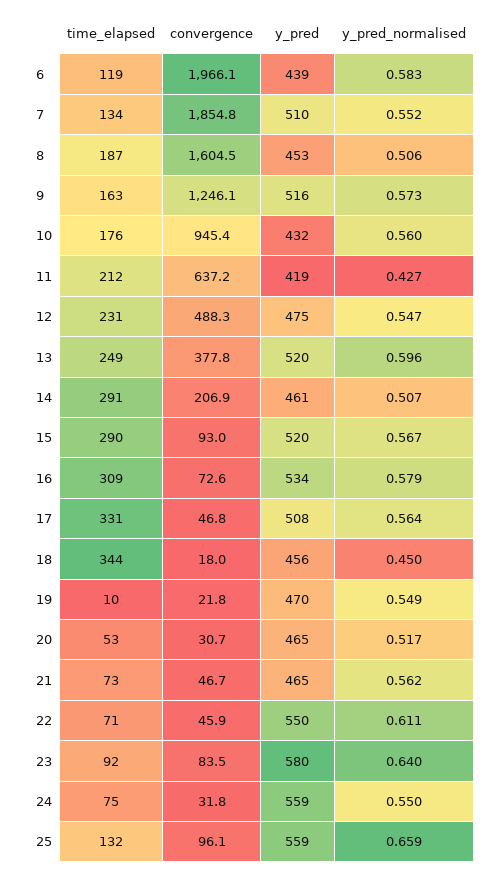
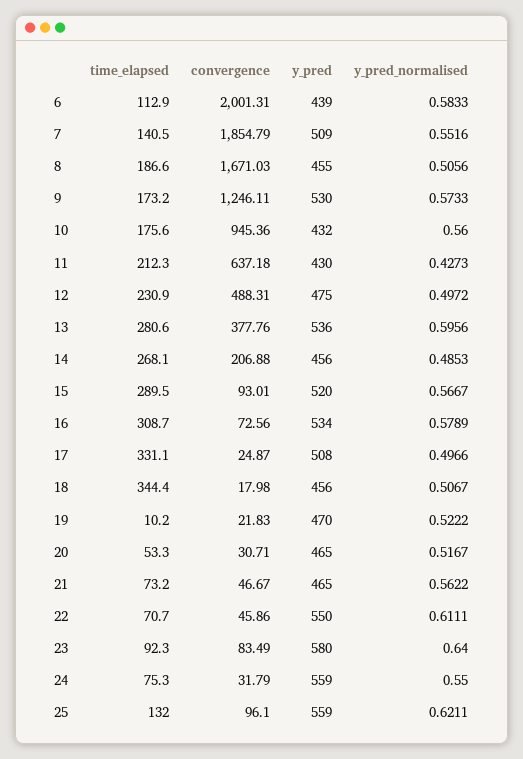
time_elapsed, 6: 119 -> 112.9
convergence, 6: 1966.1 -> 2001.31
time_elapsed, 7: 134 -> 140.5
y_pred, 7: 510 -> 509
convergence, 8: 1604.5 -> 1671.03
y_pred, 8: 453 -> 455
time_elapsed, 9: 163 -> 173.2
y_pred, 9: 516 -> 530
y_pred, 11: 419 -> 430
y_pred_normalised, 12: 0.547 -> 0.4972
time_elapsed, 13: 249 -> 280.6
y_pred, 13: 520 -> 536
time_elapsed, 14: 291 -> 268.1
y_pred, 14: 461 -> 456
y_pred_normalised, 14: 0.507 -> 0.4853
convergence, 17: 46.8 -> 24.87
y_pred_normalised, 17: 0.564 -> 0.4966
y_pred_normalised, 18: 0.45 -> 0.5067
y_pred_normalised, 19: 0.549 -> 0.5222
y_pred_normalised, 25: 0.659 -> 0.6211

